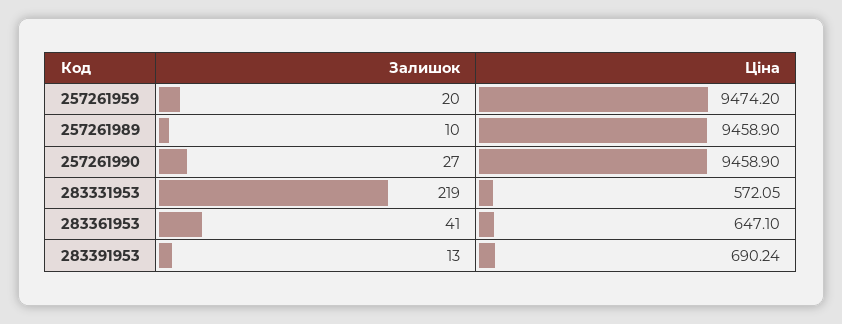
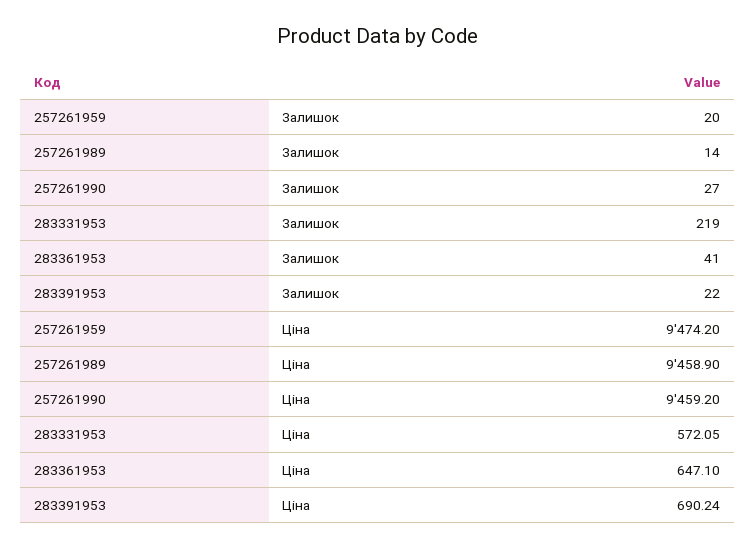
Залишок, 257261989: 10 -> 14
Ціна, 257261990: 9458.9 -> 9459.2
Залишок, 283391953: 13 -> 22

